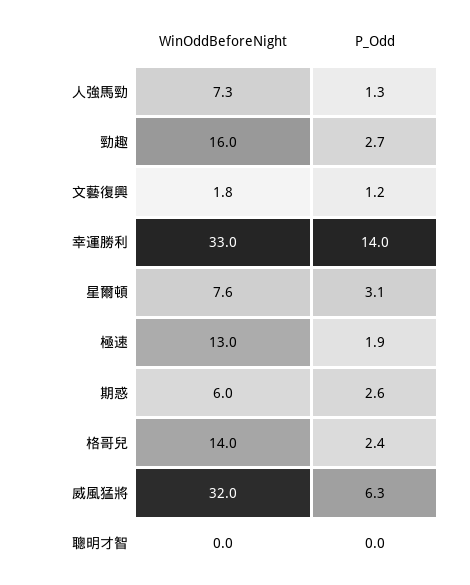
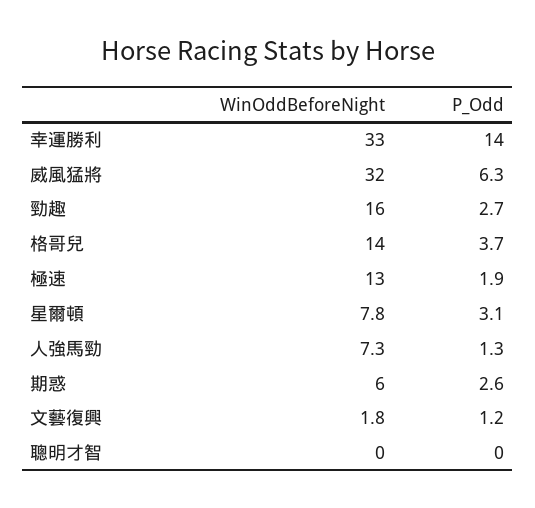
WinOddBeforeNight, 星爾頓: 7.6 -> 7.8
P_Odd, 格哥兒: 2.4 -> 3.7

